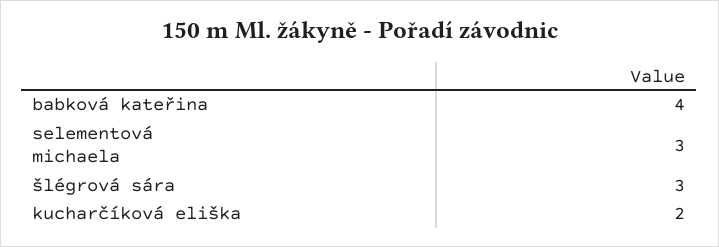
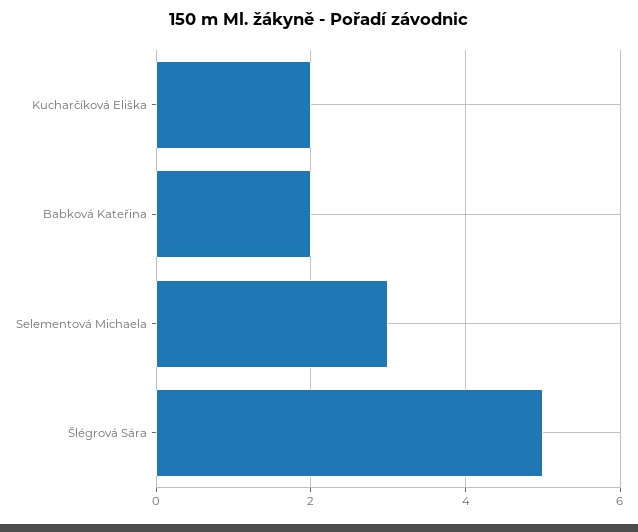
babková kateřina: 4 -> 2
šlégrová sára: 3 -> 5

